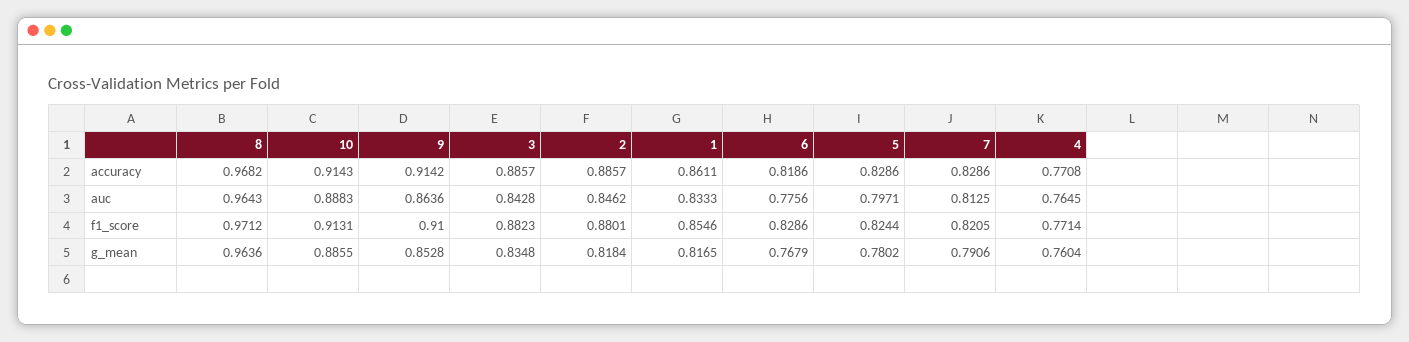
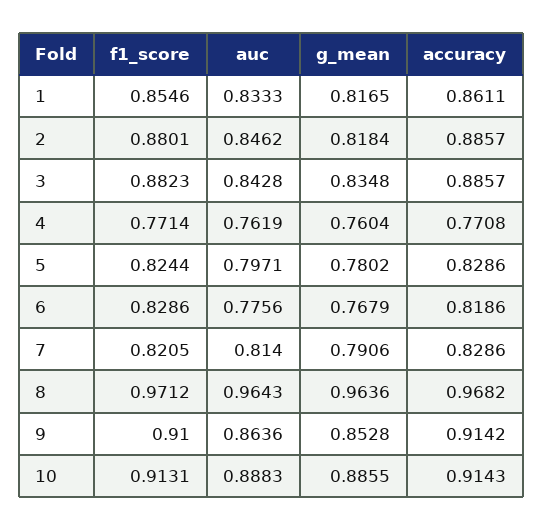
7, auc: 0.8125 -> 0.814
4, auc: 0.7645 -> 0.7619

